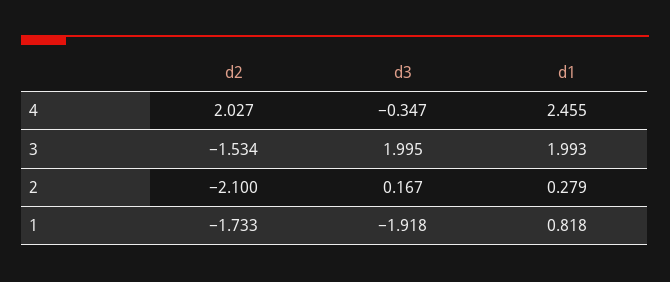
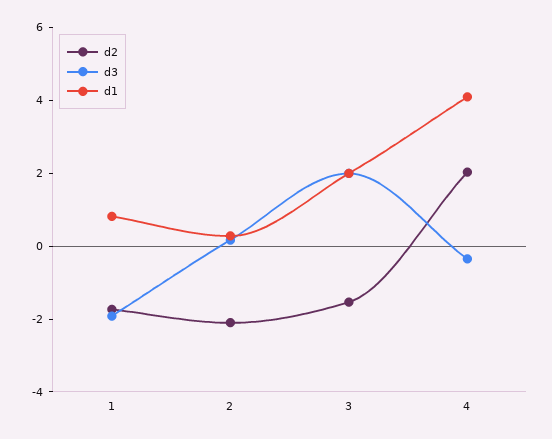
d1, 4: 2.455 -> 4

